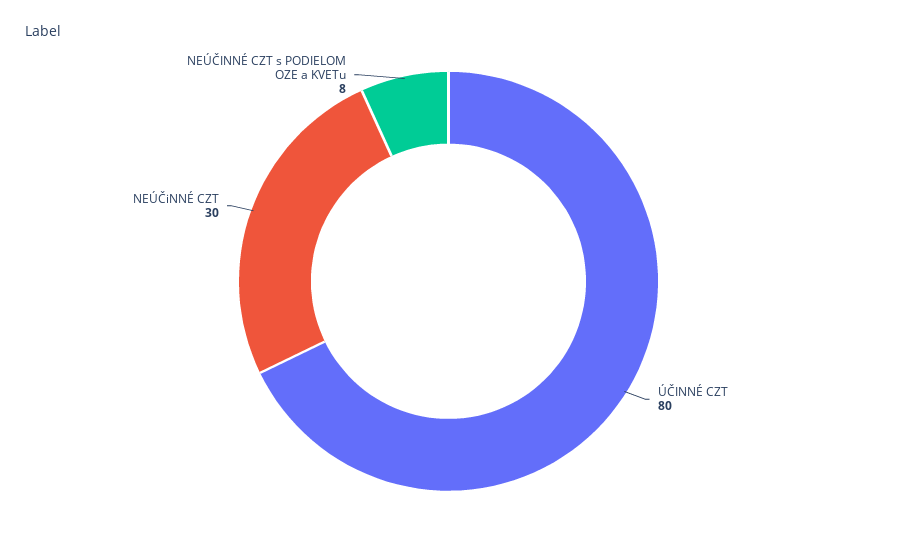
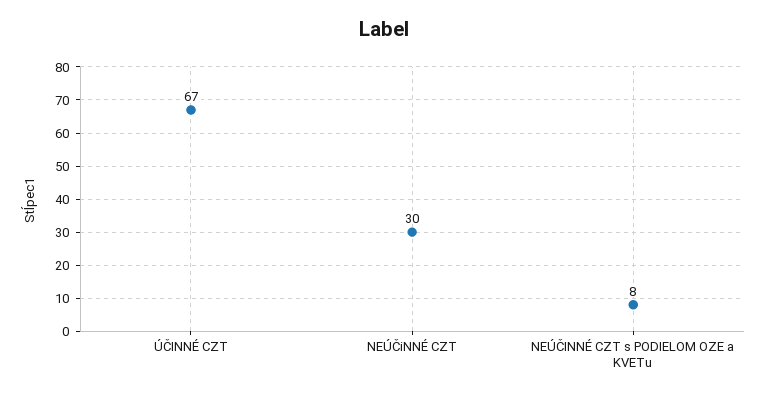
ÚČINNÉ CZT: 80 -> 67

